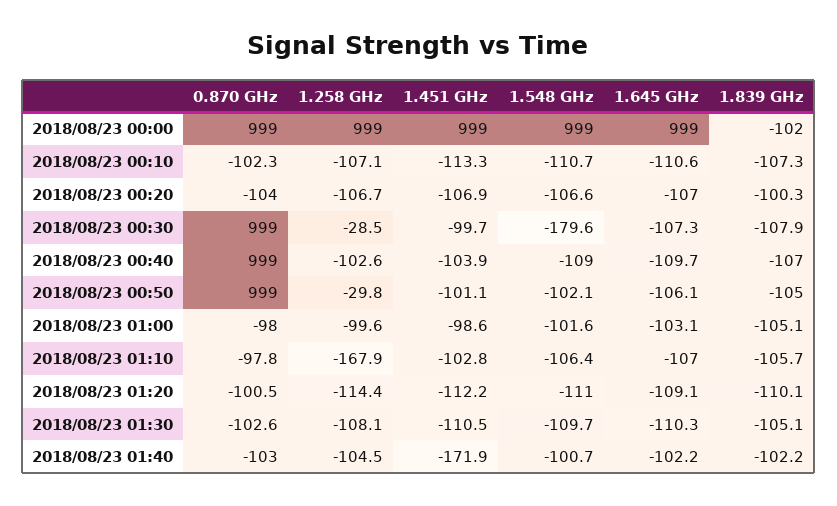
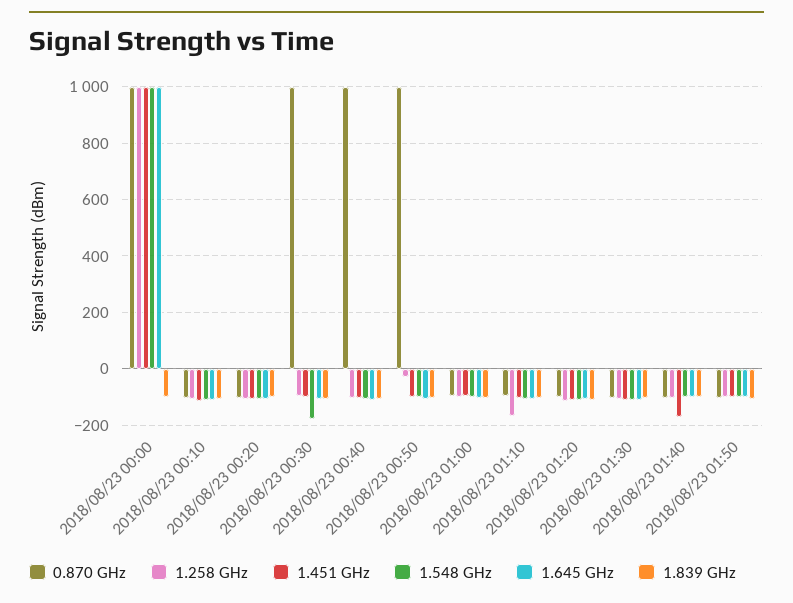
1.258 GHz, 2018/08/23 00:30: -28.5 -> -100
0.870 GHz, 2018/08/23 01:50: none -> -100
1.258 GHz, 2018/08/23 01:50: none -> -100
1.451 GHz, 2018/08/23 01:50: none -> -100
1.548 GHz, 2018/08/23 01:50: none -> -100
1.645 GHz, 2018/08/23 01:50: none -> -100
1.839 GHz, 2018/08/23 01:50: none -> -100

